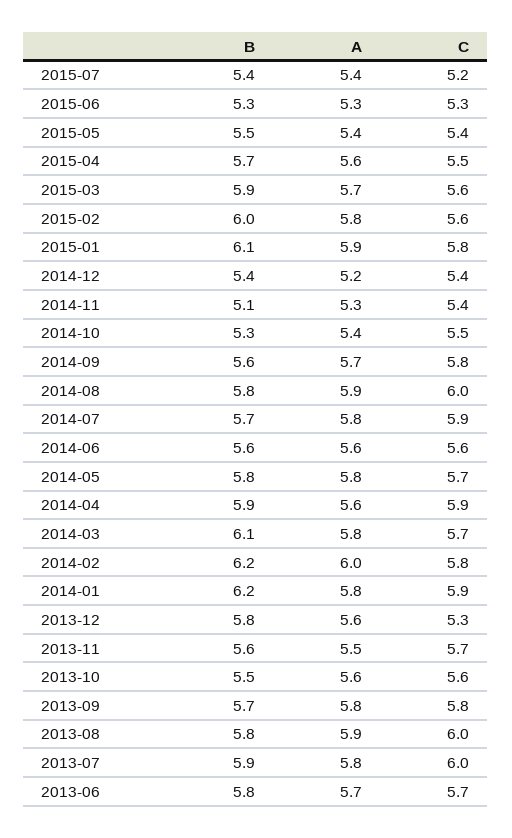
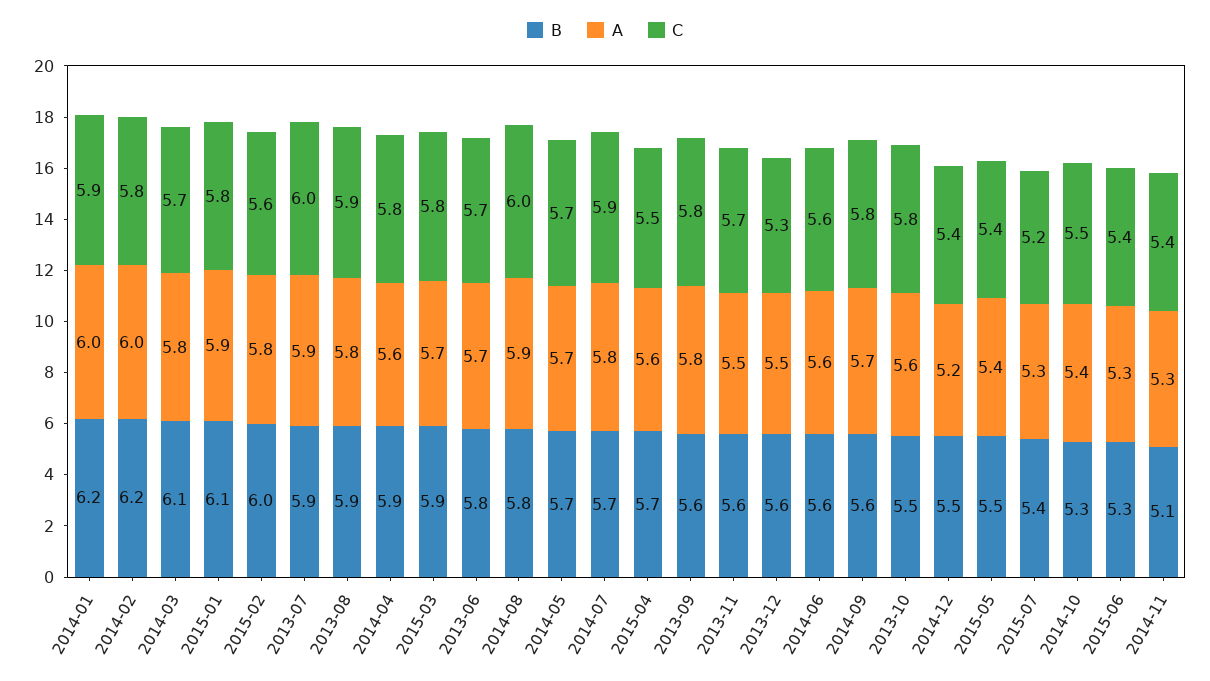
A, 2015-07: 5.4 -> 5.3
C, 2015-06: 5.3 -> 5.4
C, 2015-03: 5.6 -> 5.8
B, 2014-12: 5.4 -> 5.5
B, 2014-05: 5.8 -> 5.7
A, 2014-05: 5.8 -> 5.7
C, 2014-04: 5.9 -> 5.8
A, 2014-01: 5.8 -> 6
B, 2013-12: 5.8 -> 5.6
A, 2013-12: 5.6 -> 5.5
C, 2013-10: 5.6 -> 5.8
B, 2013-09: 5.7 -> 5.6
B, 2013-08: 5.8 -> 5.9
A, 2013-08: 5.9 -> 5.8
C, 2013-08: 6 -> 5.9
A, 2013-07: 5.8 -> 5.9

